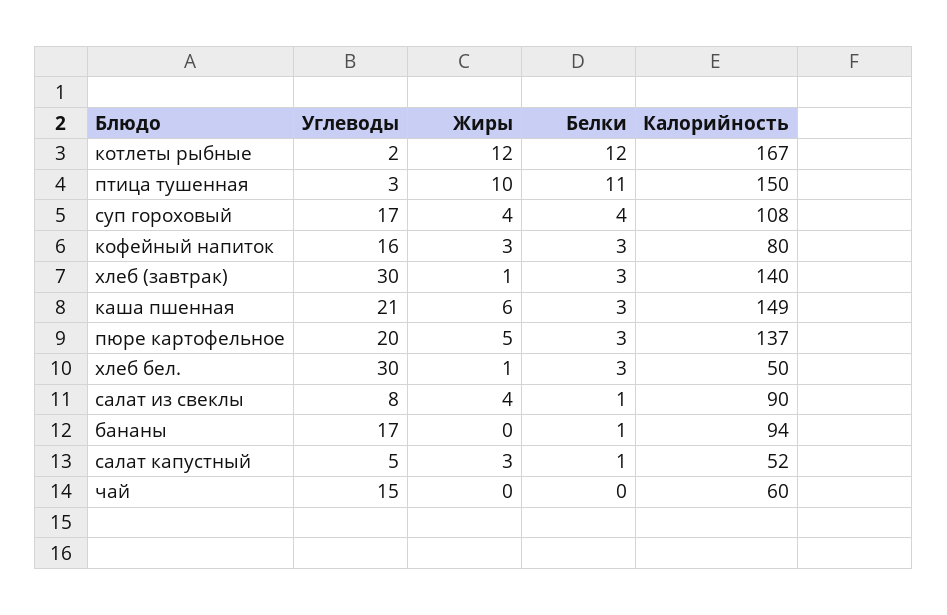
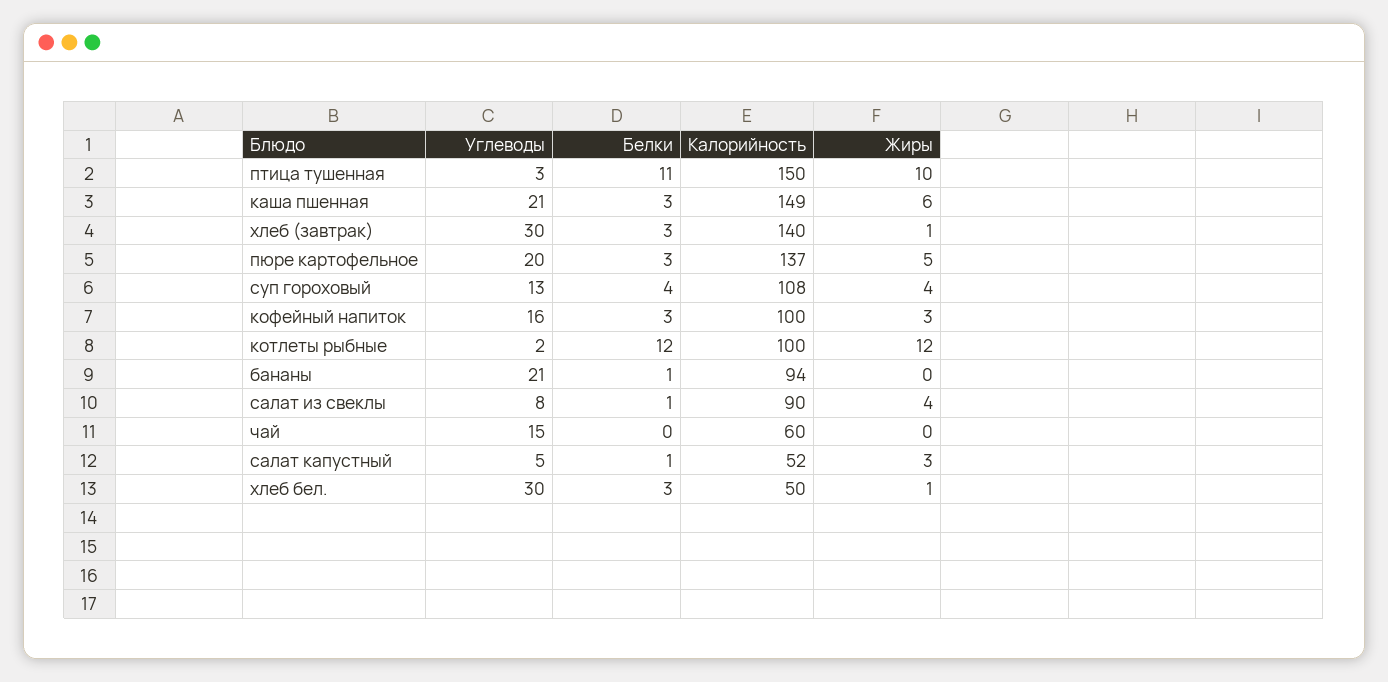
Калорийность, котлеты рыбные: 167 -> 100
Углеводы, суп гороховый: 17 -> 13
Калорийность, кофейный напиток: 80 -> 100
Углеводы, бананы: 17 -> 21

